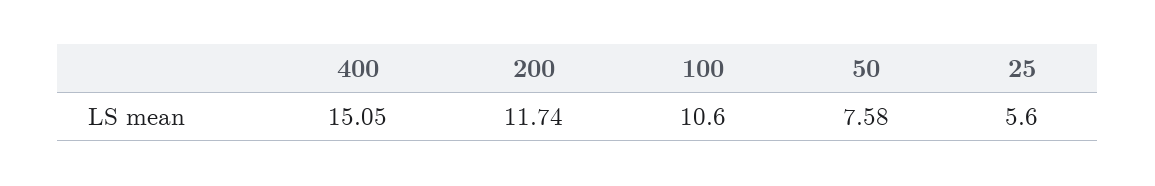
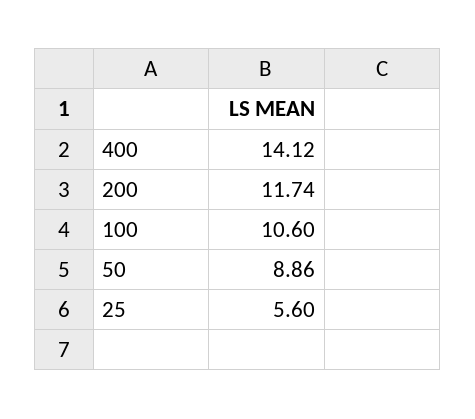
400: 15.05 -> 14.12
50: 7.58 -> 8.86

